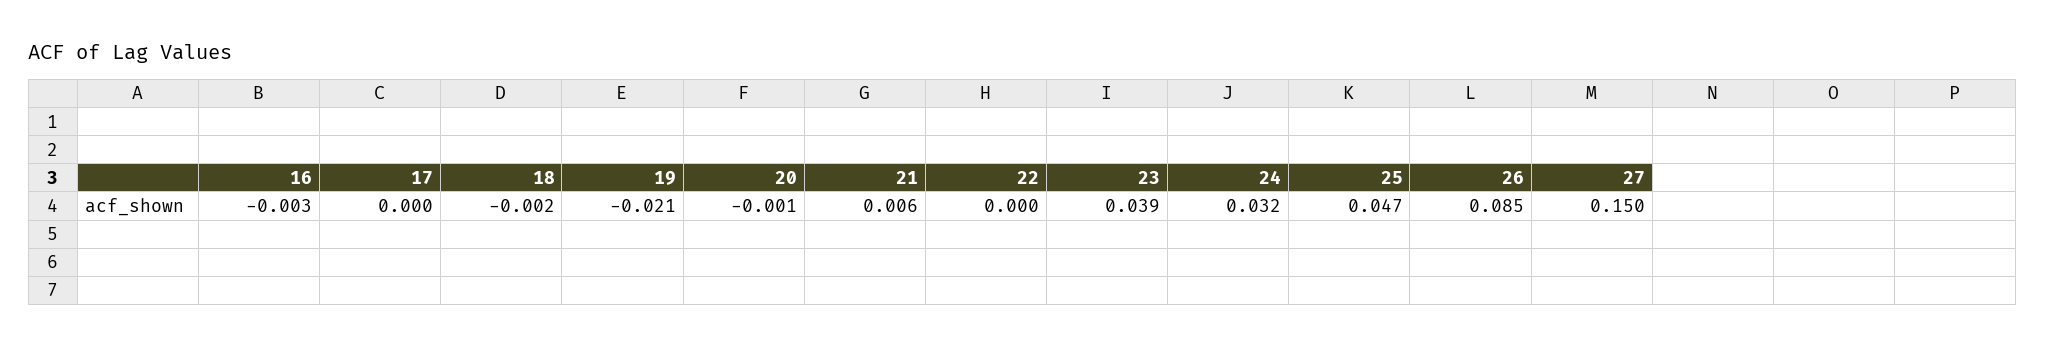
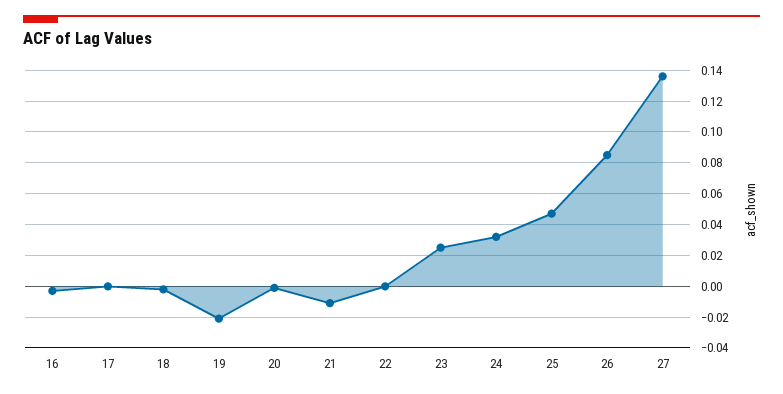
21: 0.006 -> -0.01
23: 0.039 -> 0.025
27: 0.15 -> 0.135

